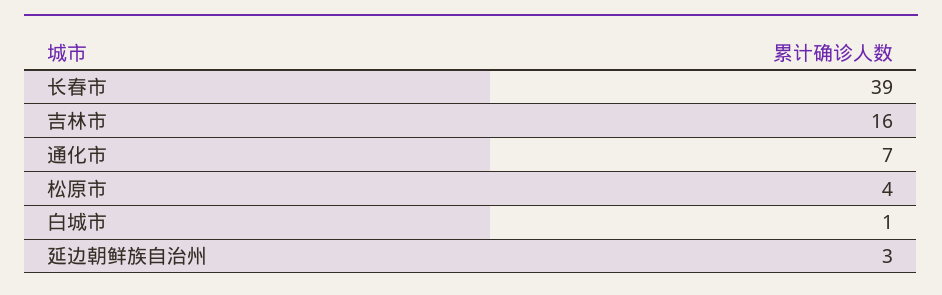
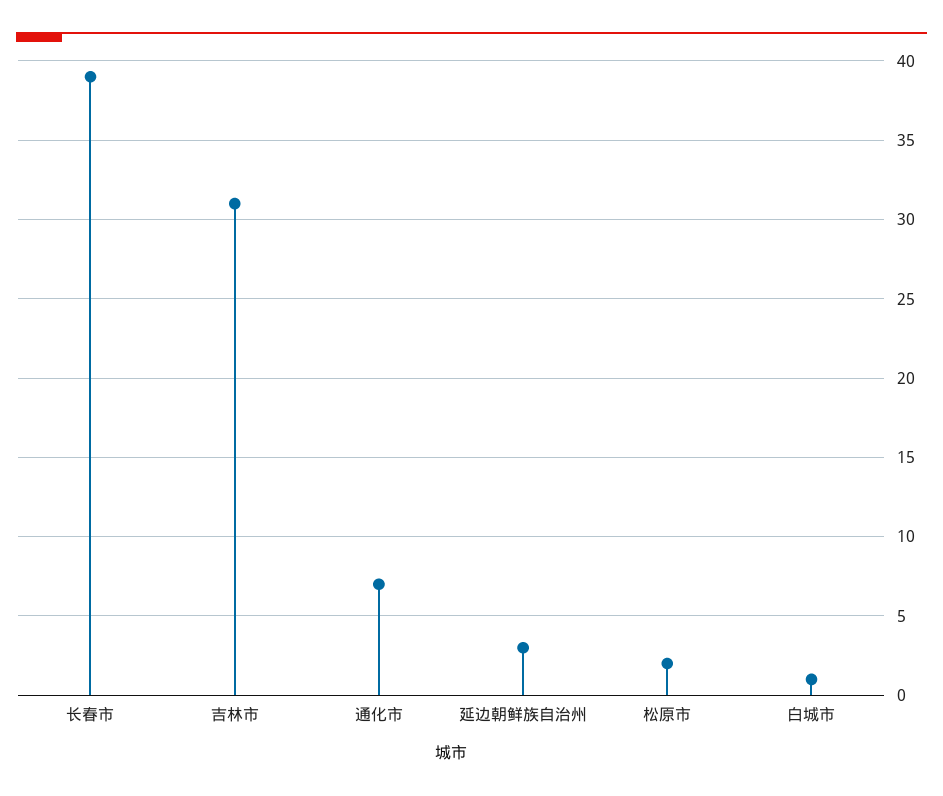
吉林市: 16 -> 31
松原市: 4 -> 2

